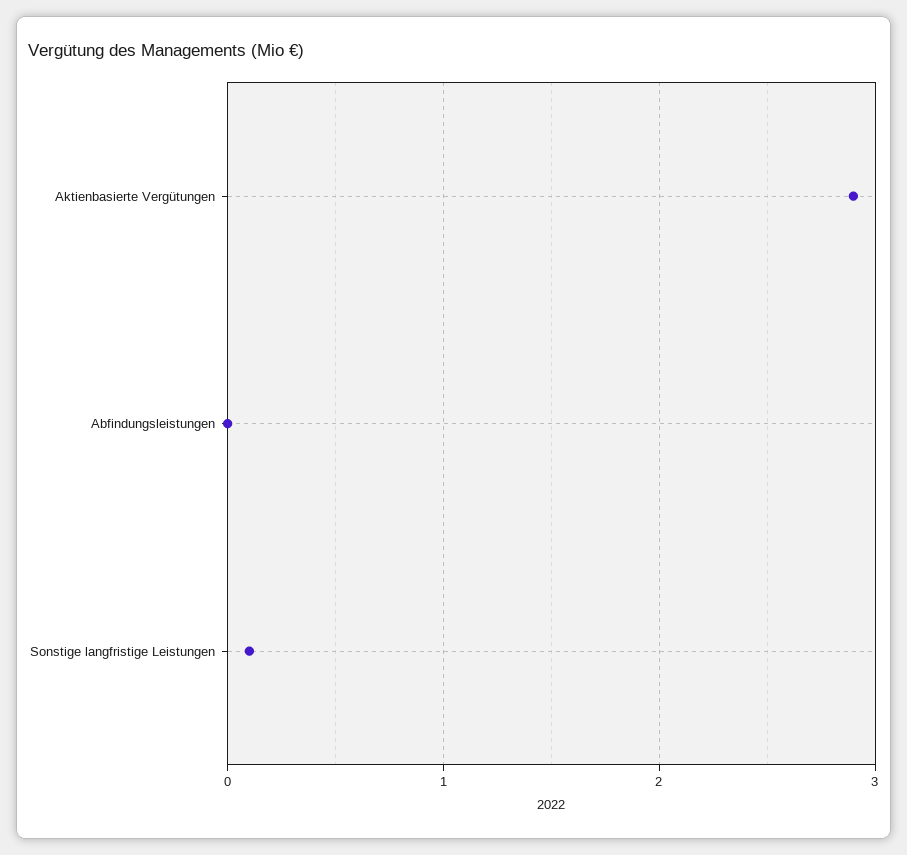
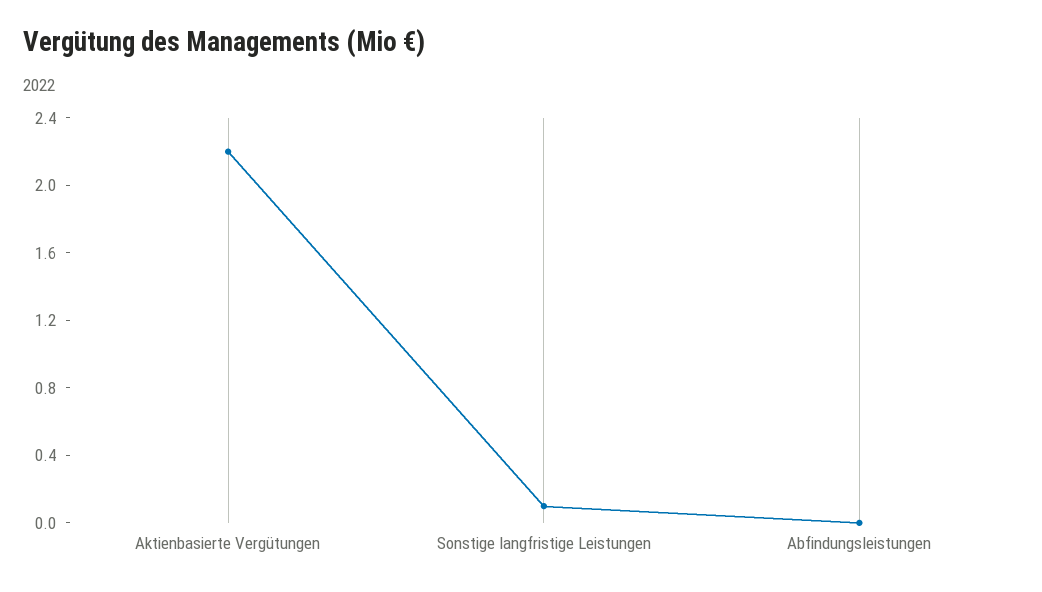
Aktienbasierte Vergütungen: 2.9 -> 2.2

